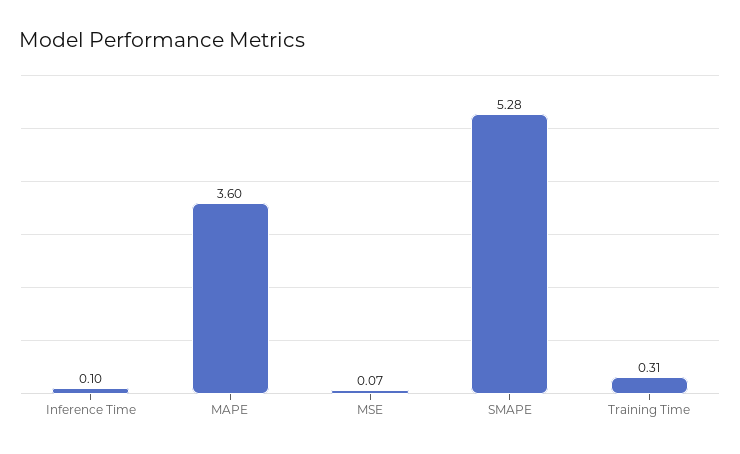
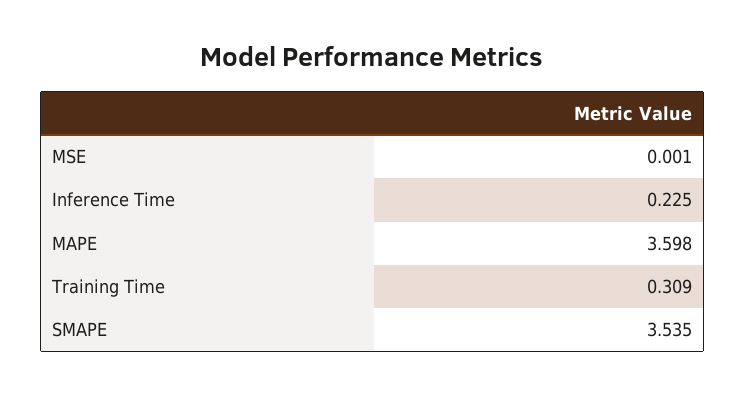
Inference Time: 0.1 -> 0.225
MSE: 0.07 -> 0.001
SMAPE: 5.28 -> 3.535

